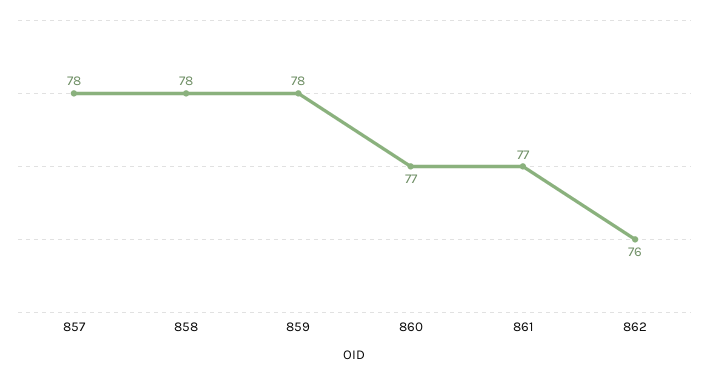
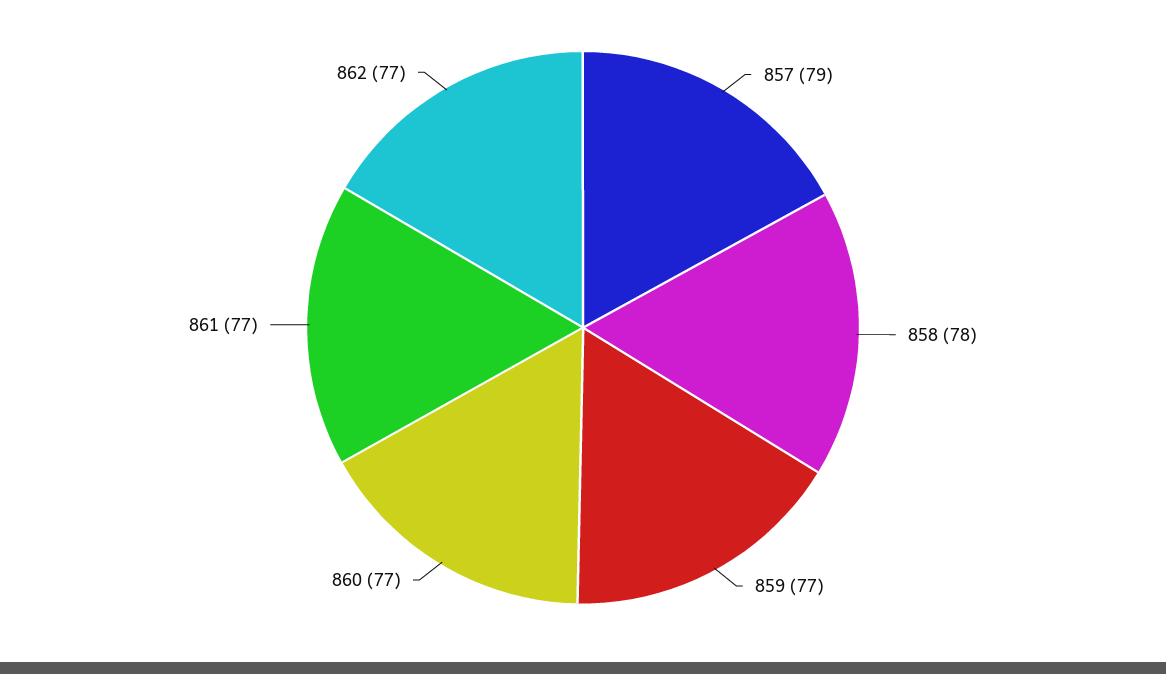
857: 78 -> 79
859: 78 -> 77
862: 76 -> 77

